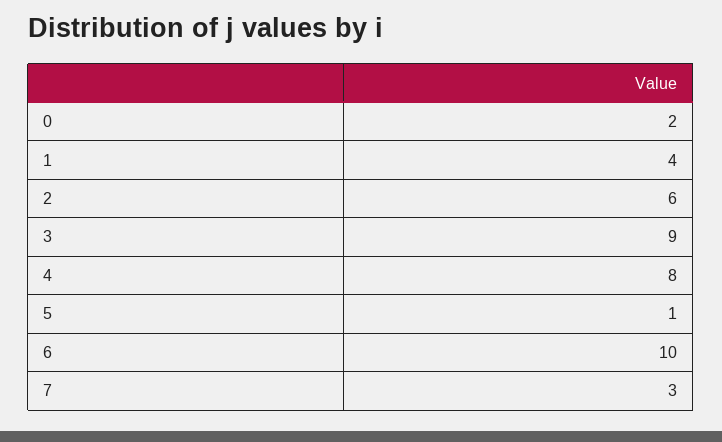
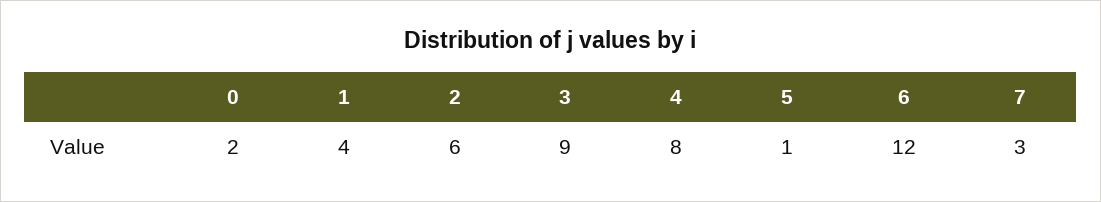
6: 10 -> 12

